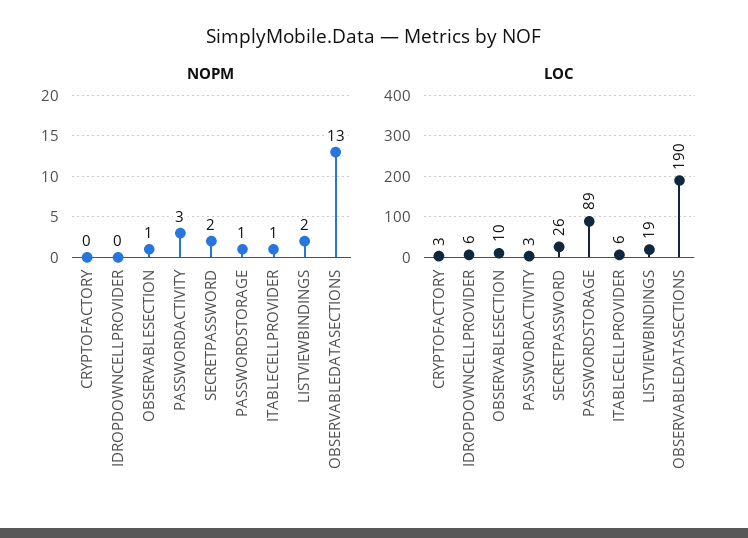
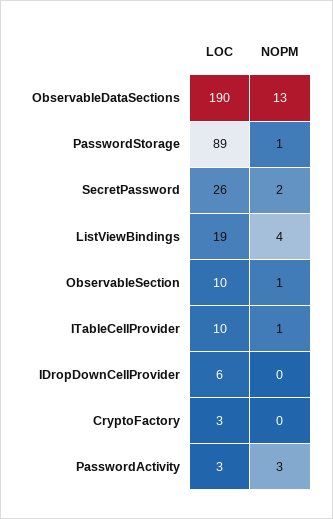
NOPM, LISTVIEWBINDINGS: 2 -> 4
LOC, ITABLECELLPROVIDER: 6 -> 10

